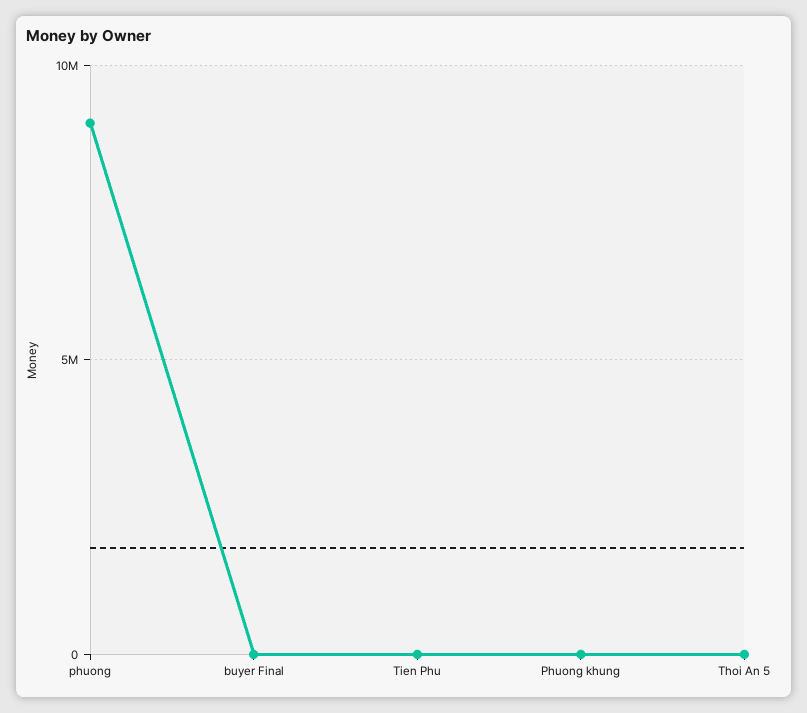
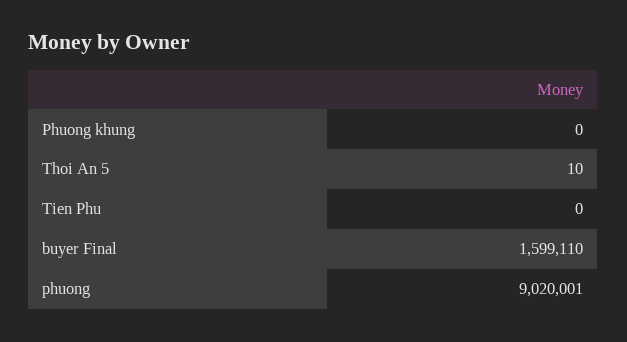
buyer Final: 0 -> 1599110

